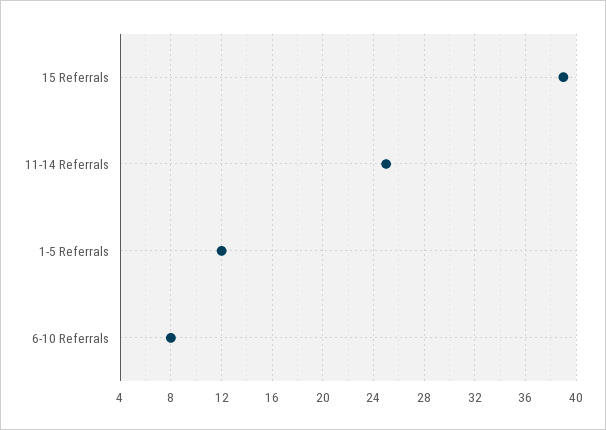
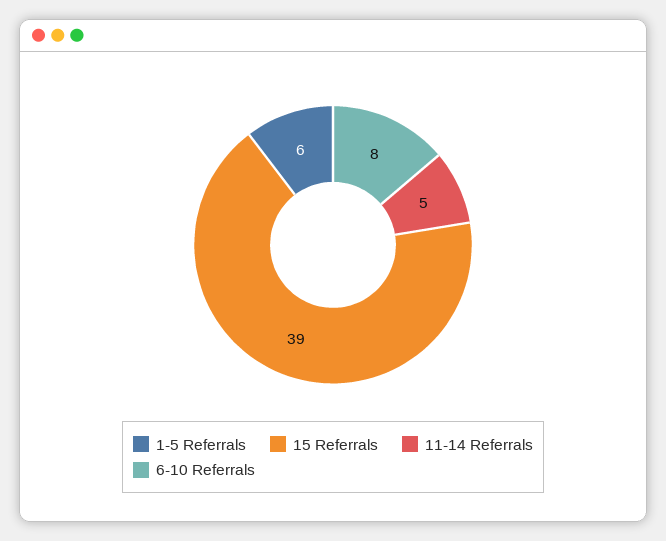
11-14 Referrals: 25 -> 5
1-5 Referrals: 12 -> 6

